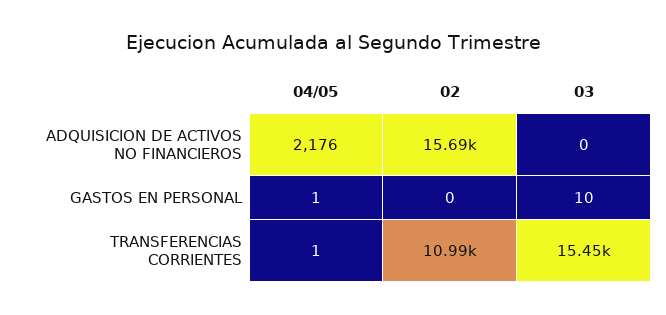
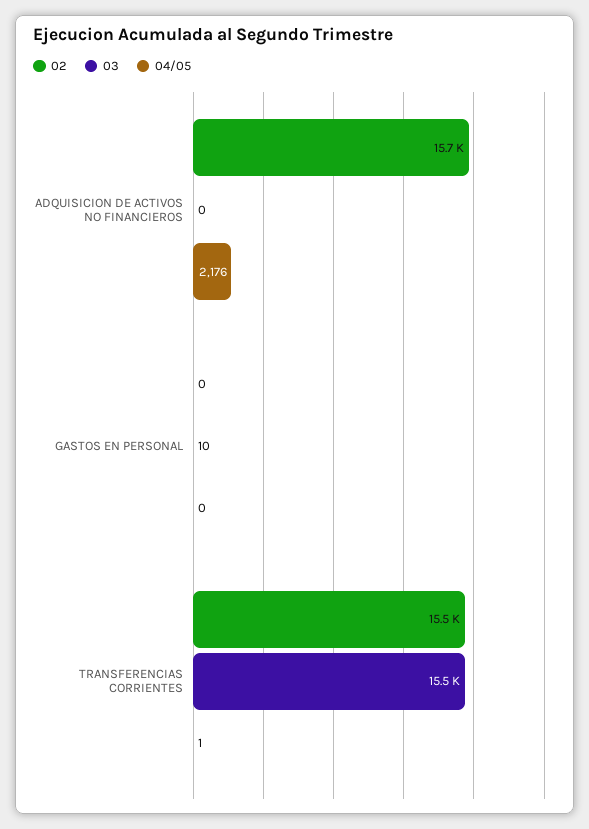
04/05, GASTOS EN PERSONAL: 1 -> 0
02, TRANSFERENCIAS CORRIENTES: 10990 -> 15500

